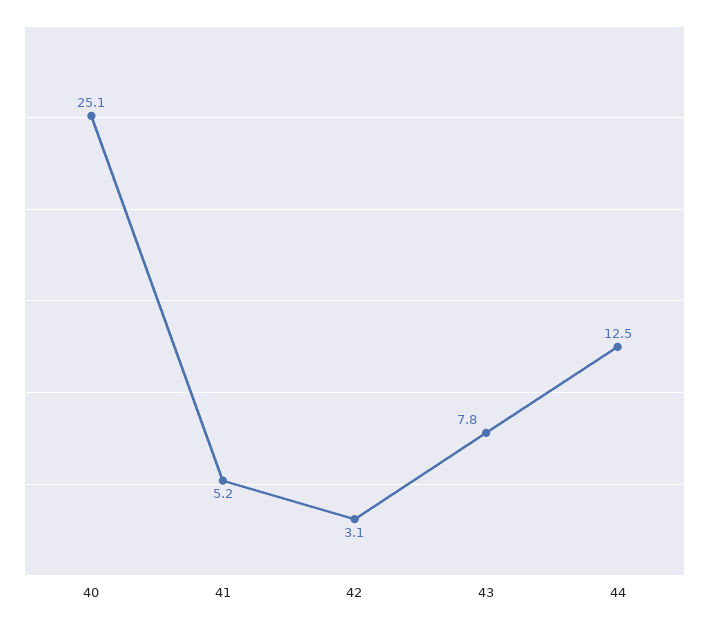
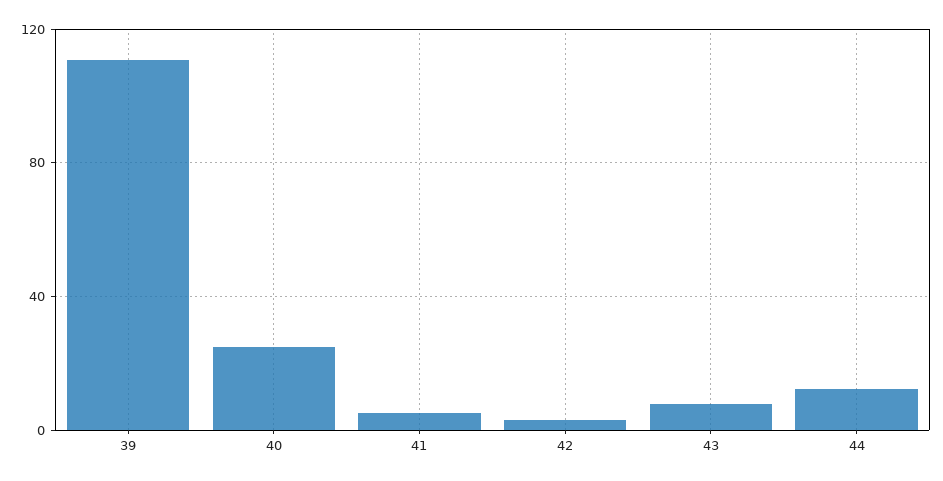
39: none -> 110

